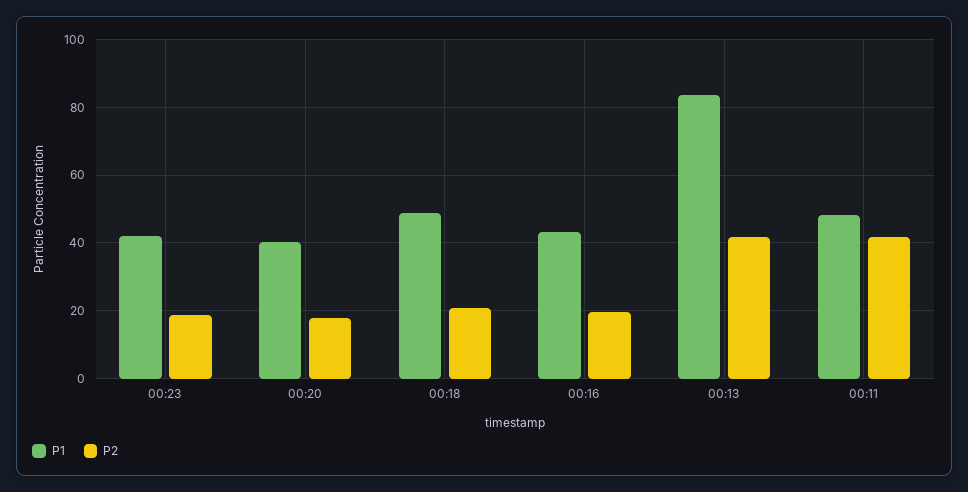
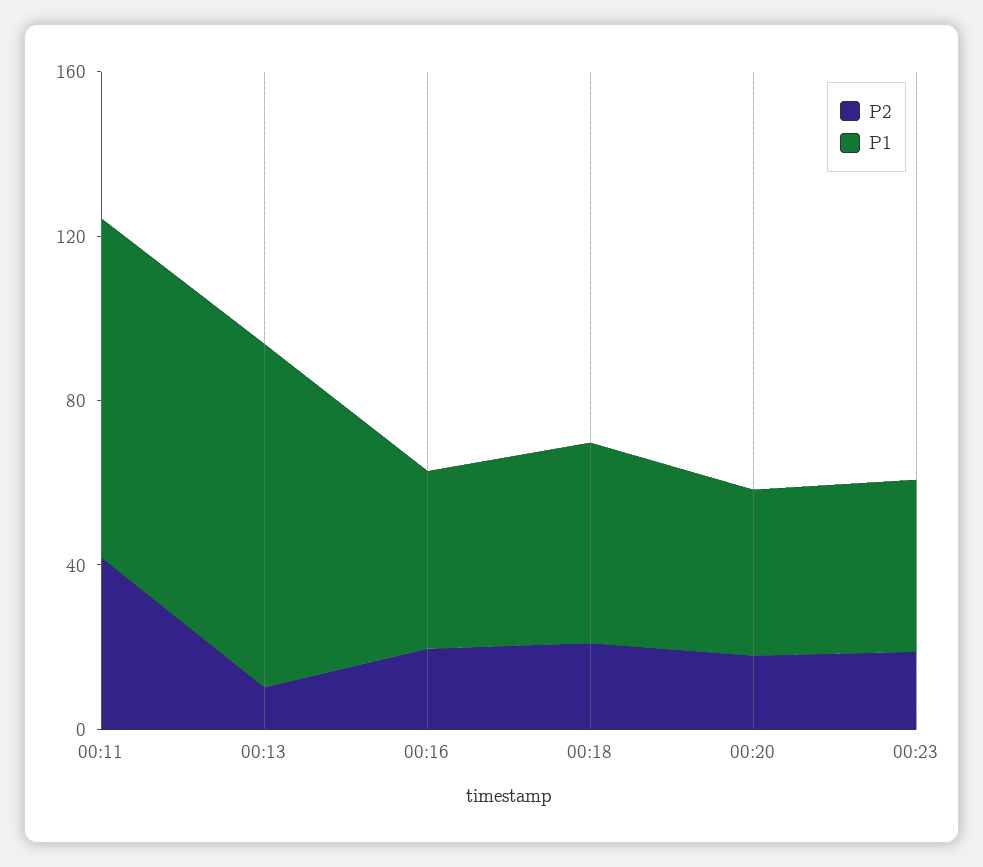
P2, 00:13: 42 -> 10
P1, 00:11: 48 -> 80

